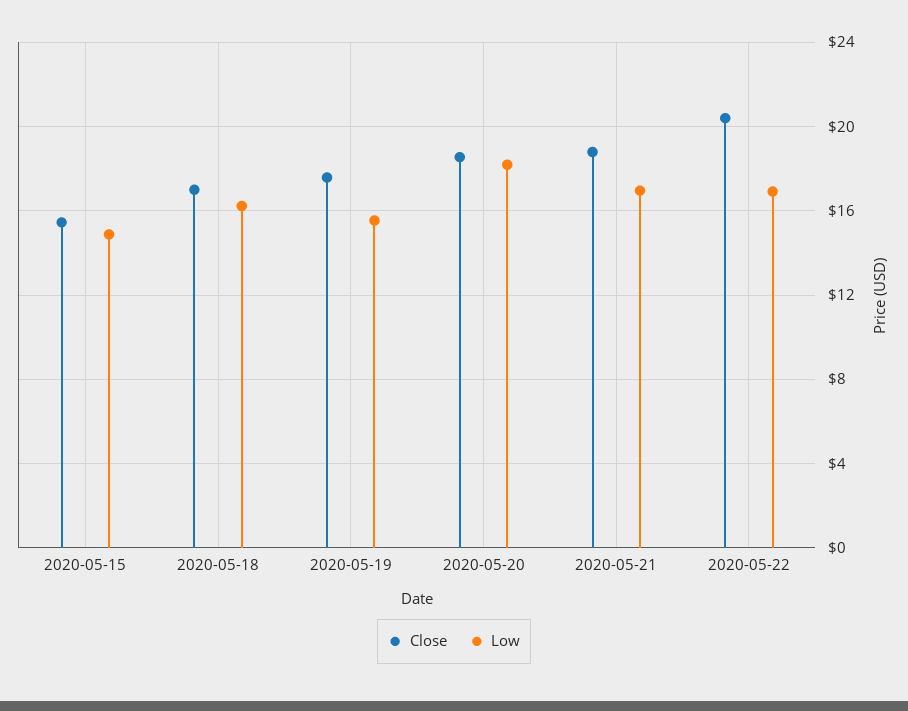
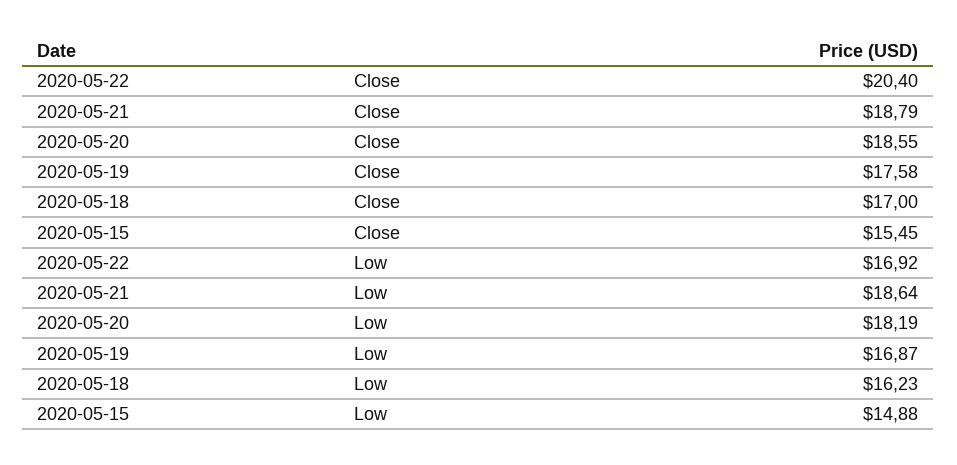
Low, 2020-05-19: 15.5 -> 16.87
Low, 2020-05-21: 17 -> 18.64

